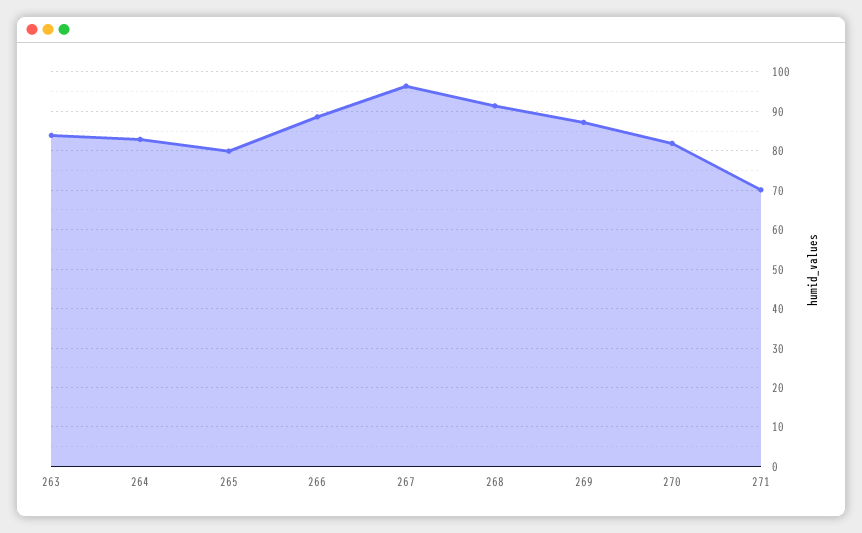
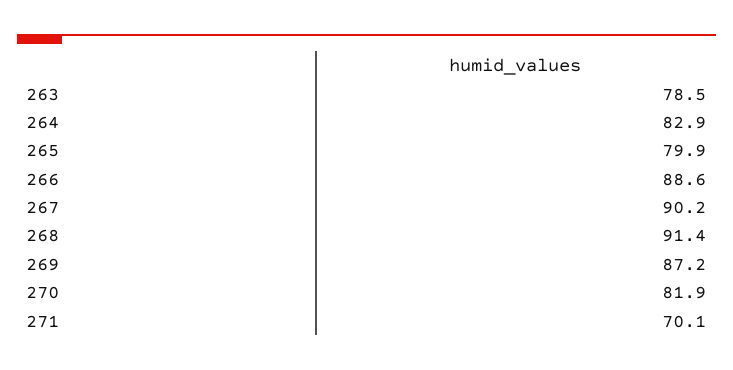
263: 84 -> 78.5
267: 96 -> 90.2

